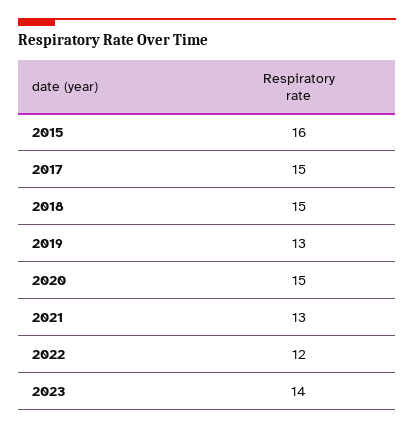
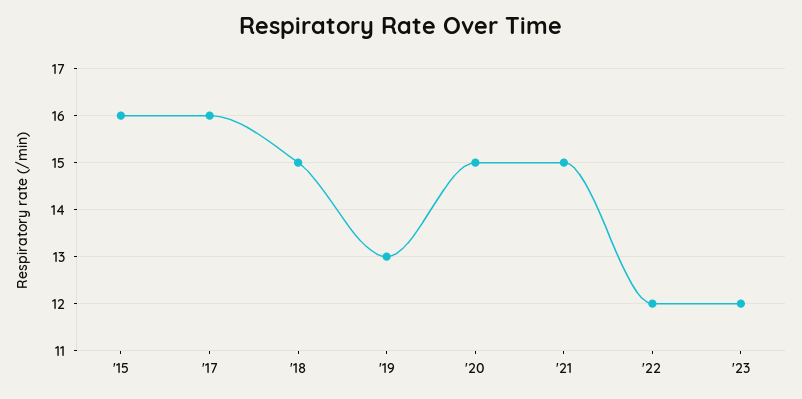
2017: 15 -> 16
2021: 13 -> 15
2023: 14 -> 12

